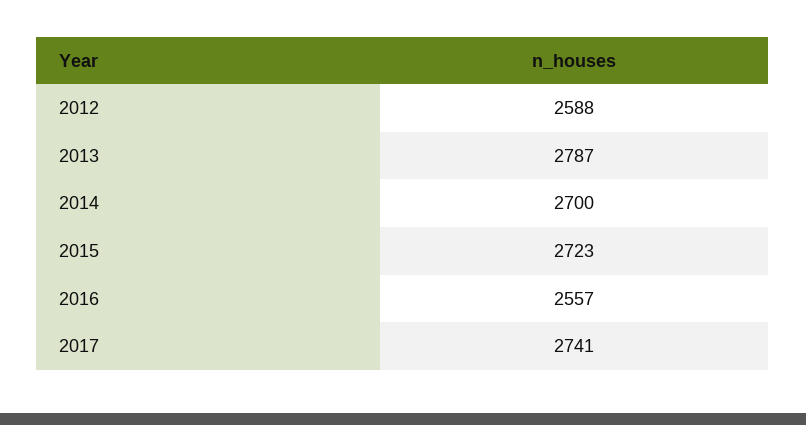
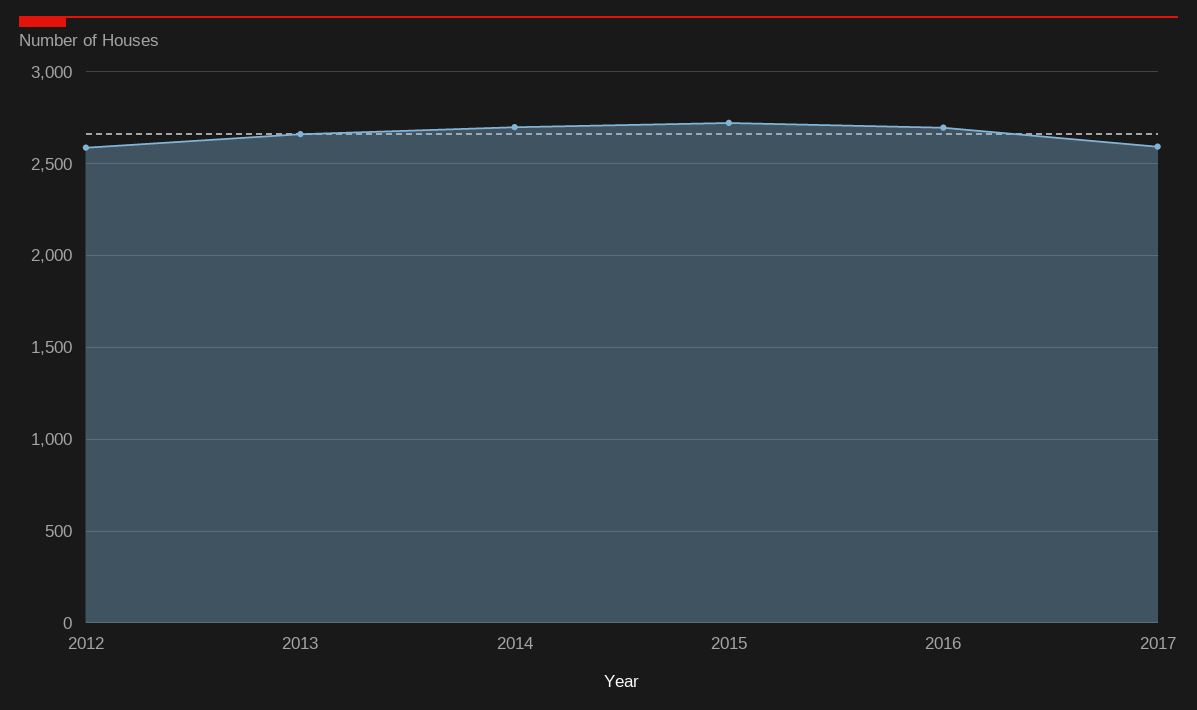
2013: 2787 -> 2650
2016: 2557 -> 2700
2017: 2741 -> 2600

